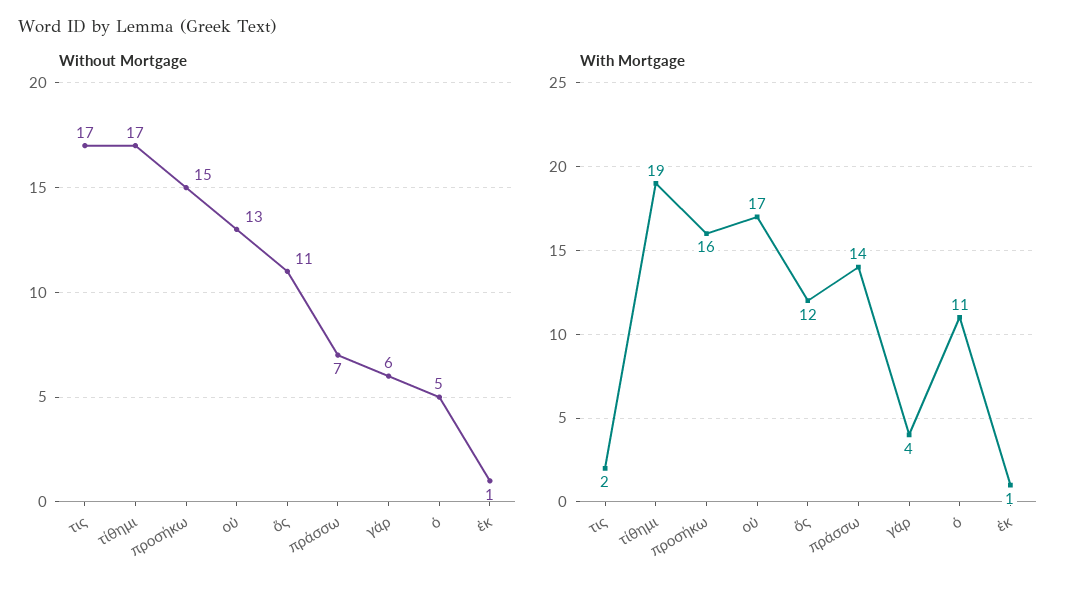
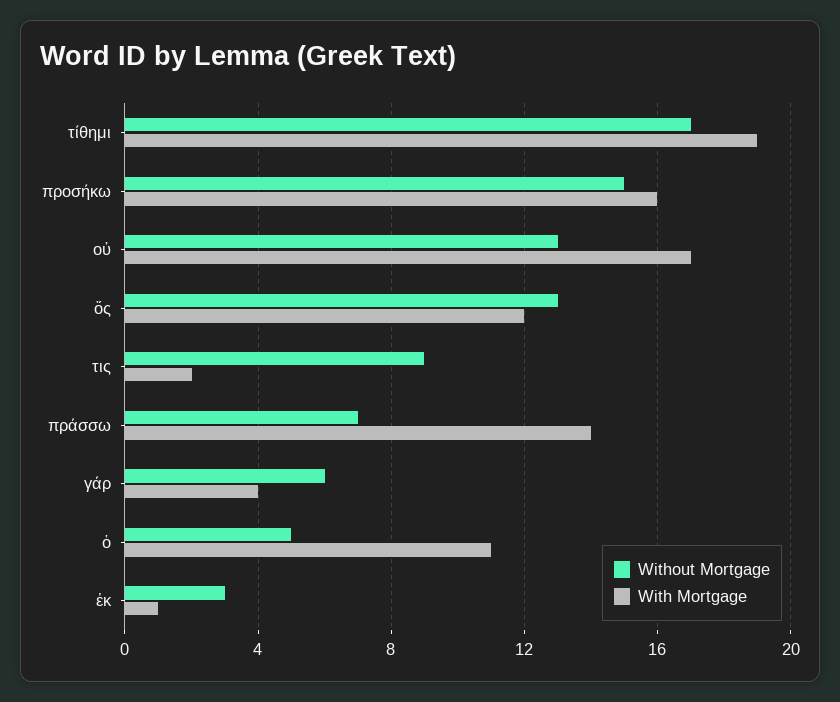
Without Mortgage, τις: 17 -> 9
Without Mortgage, ὅς: 11 -> 13
Without Mortgage, ἐκ: 1 -> 3

